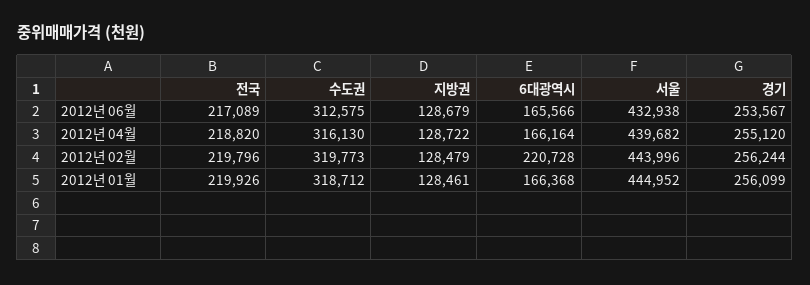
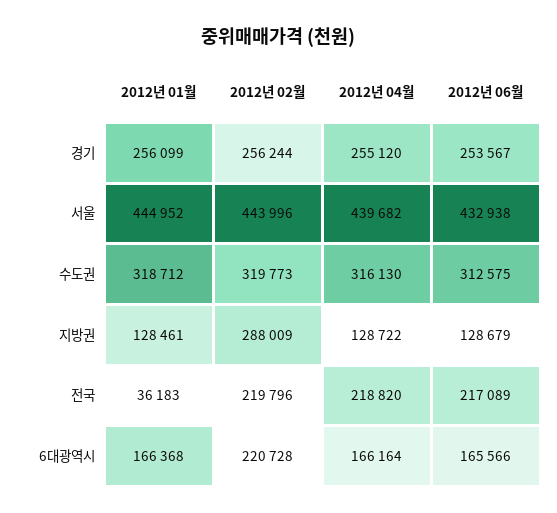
지방권, 2012년 02월: 128479 -> 288009
전국, 2012년 01월: 219926 -> 36183

